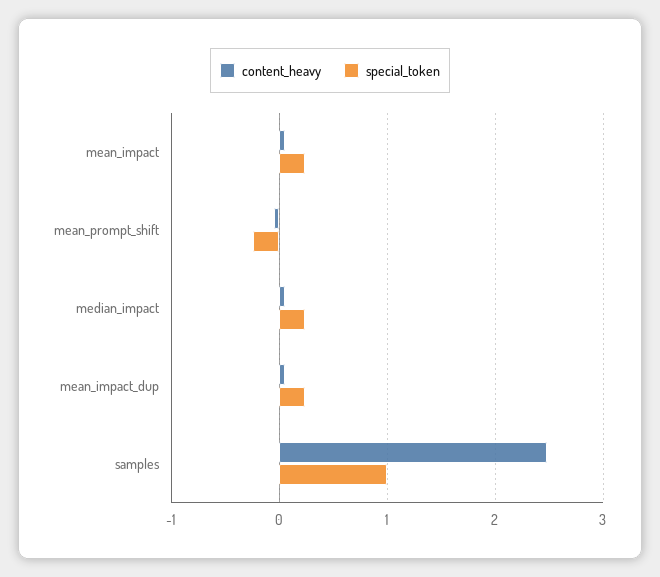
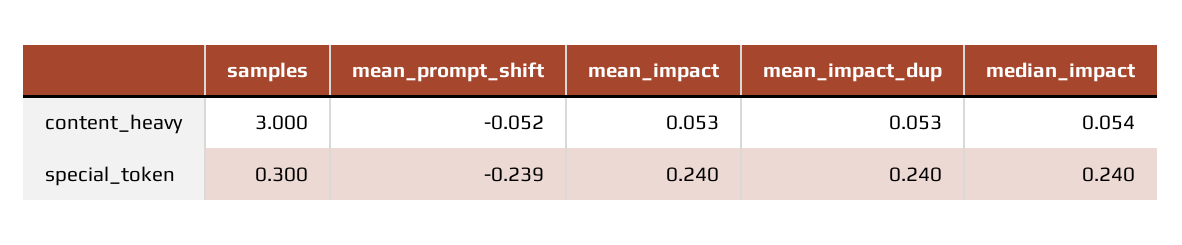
content_heavy, samples: 2.5 -> 3
special_token, samples: 1 -> 0.3

